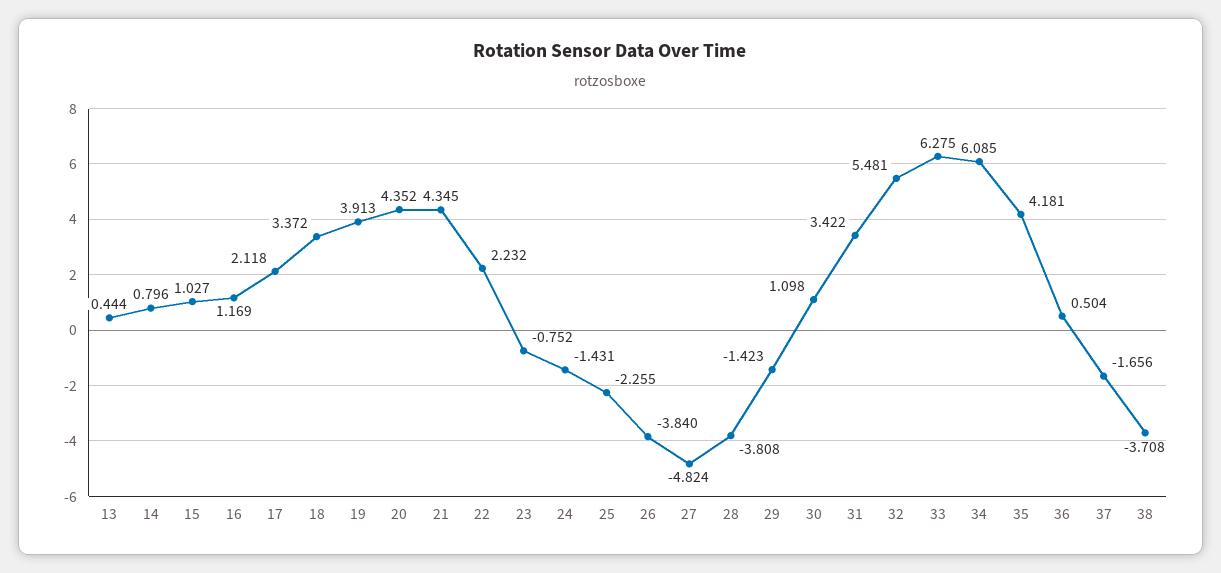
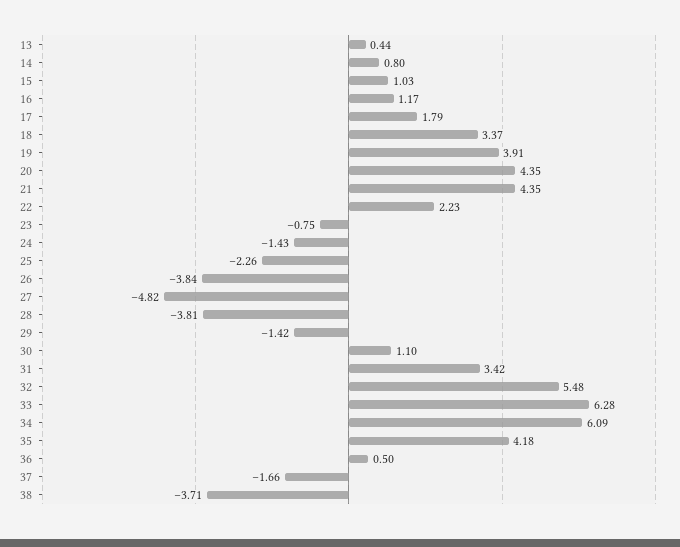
17: 2.118 -> 1.79

